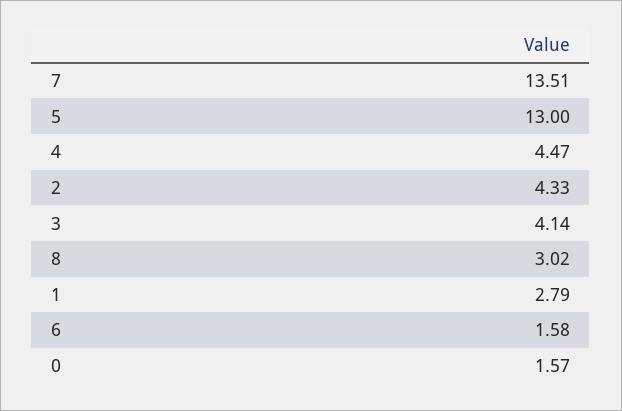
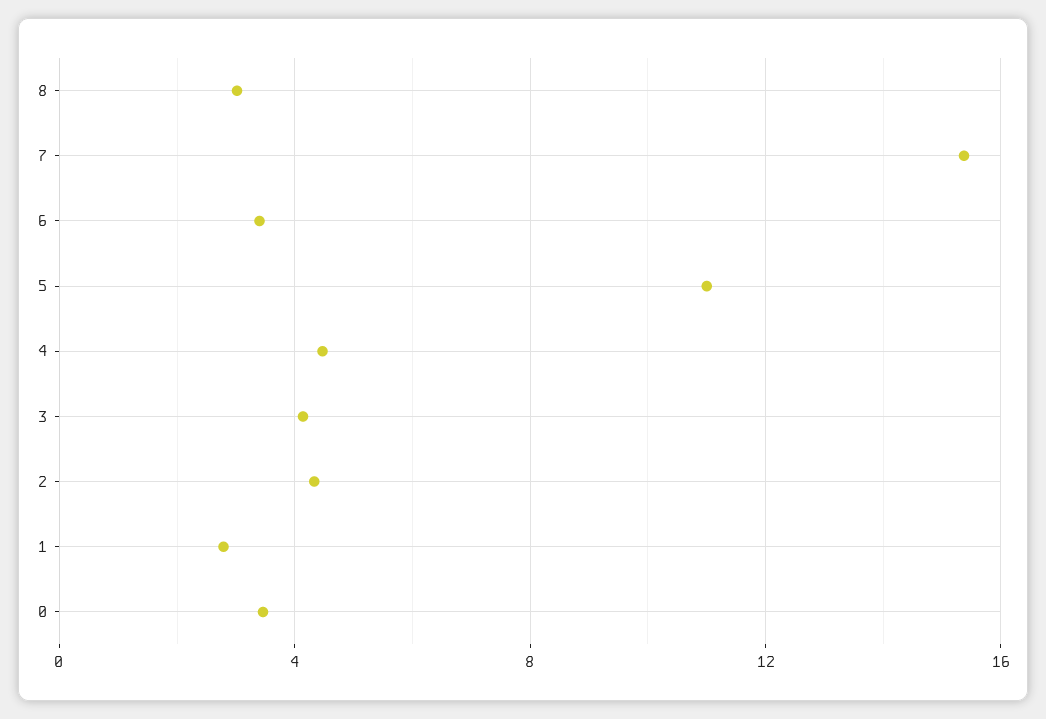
7: 13.51 -> 15.5
5: 13 -> 11
6: 1.58 -> 3.5
0: 1.57 -> 3.5

